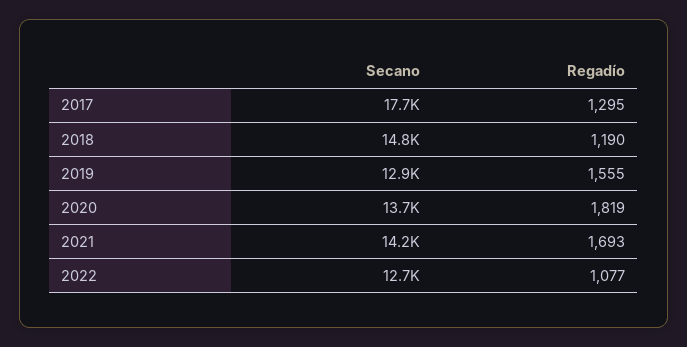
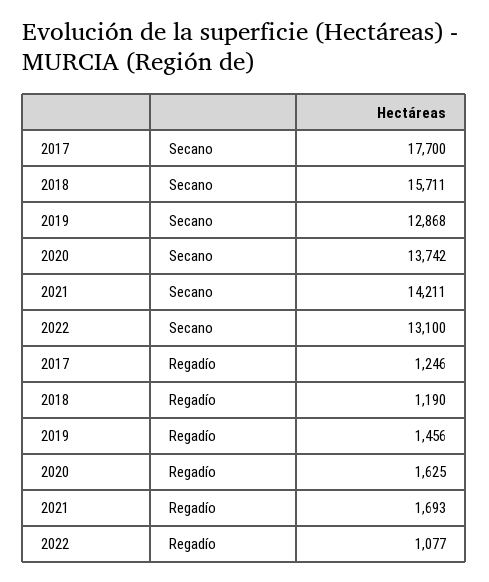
Regadío, 2017: 1295 -> 1246
Secano, 2018: 14800 -> 15711
Regadío, 2019: 1555 -> 1456
Regadío, 2020: 1819 -> 1625
Secano, 2022: 12700 -> 13100

